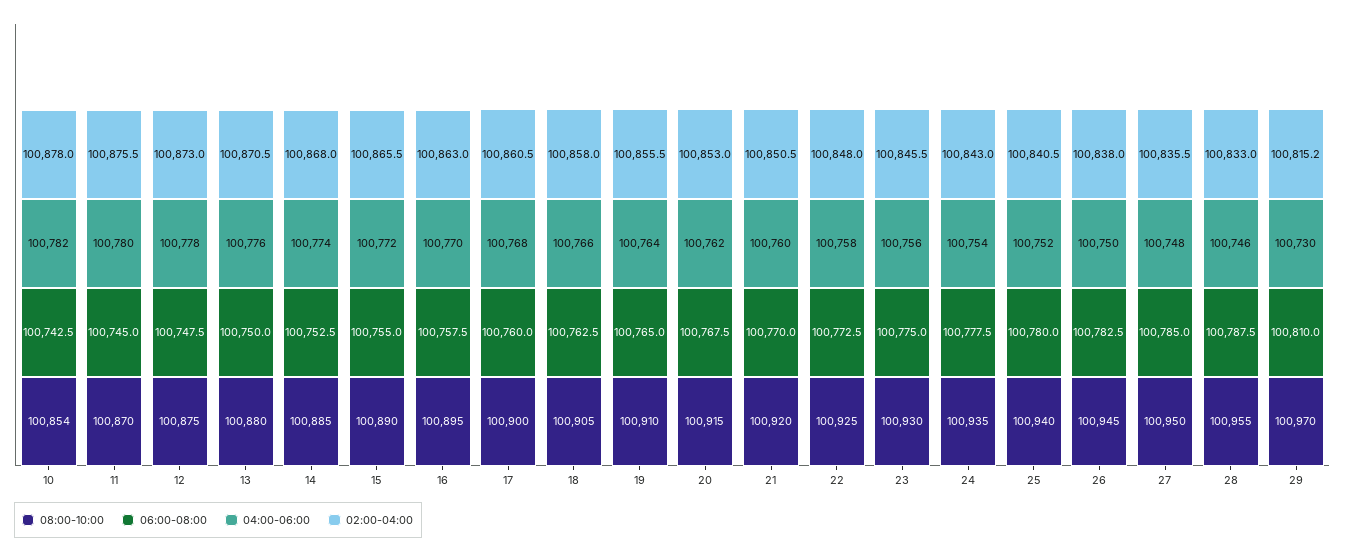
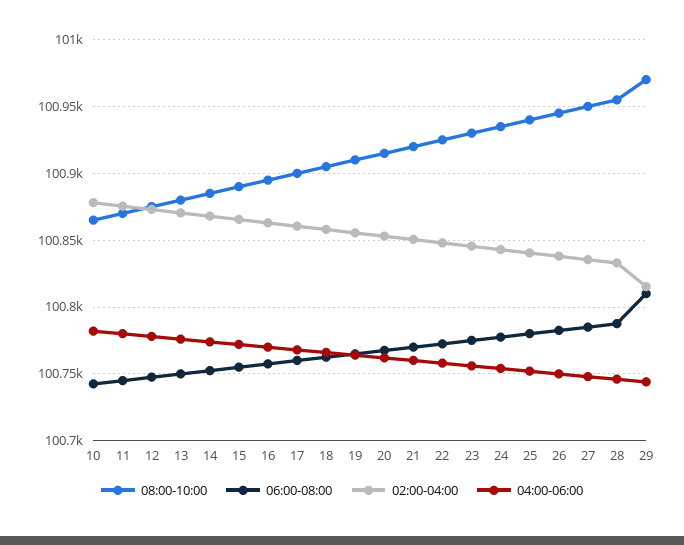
08:00-10:00, 10: 100854 -> 100865
04:00-06:00, 29: 100730 -> 100745

